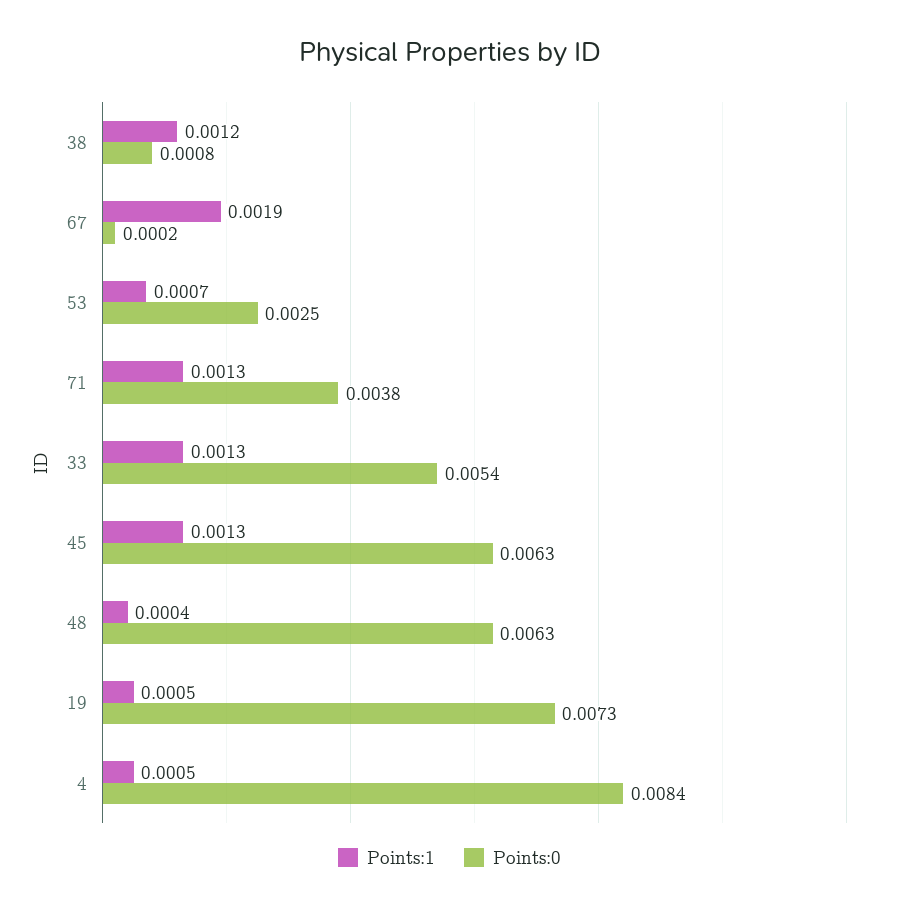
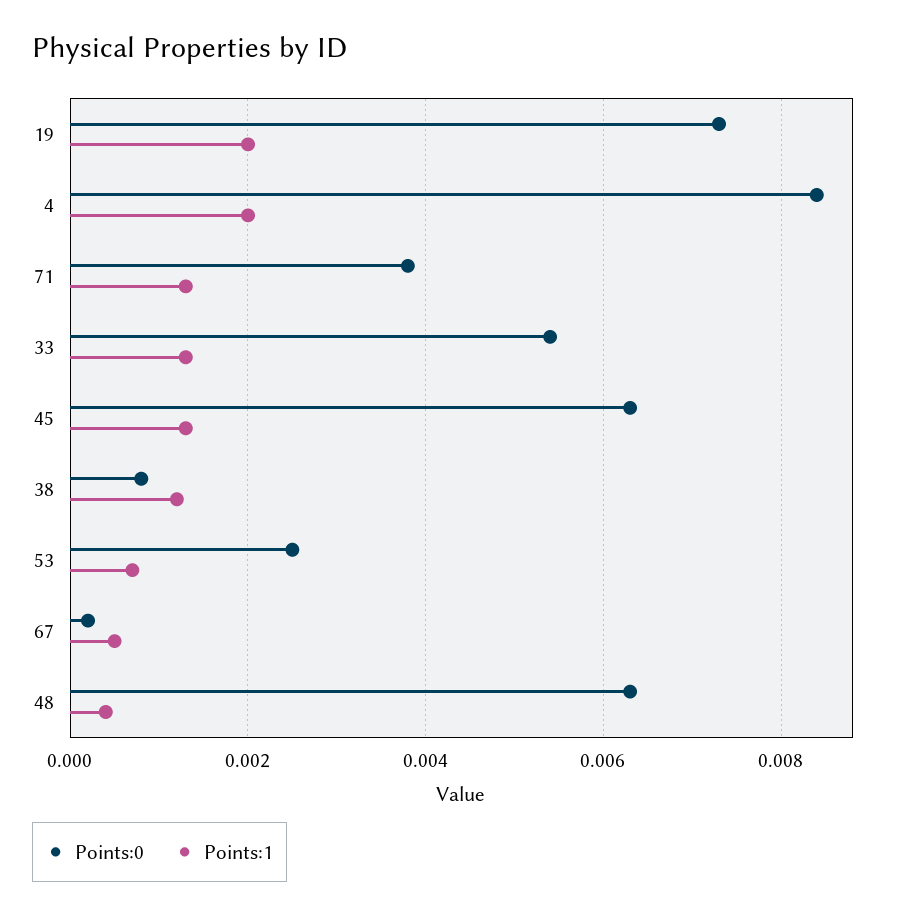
Points:1, 67: 0.0019 -> 0.0005
Points:1, 19: 0.0005 -> 0.002
Points:1, 4: 0.0005 -> 0.002

